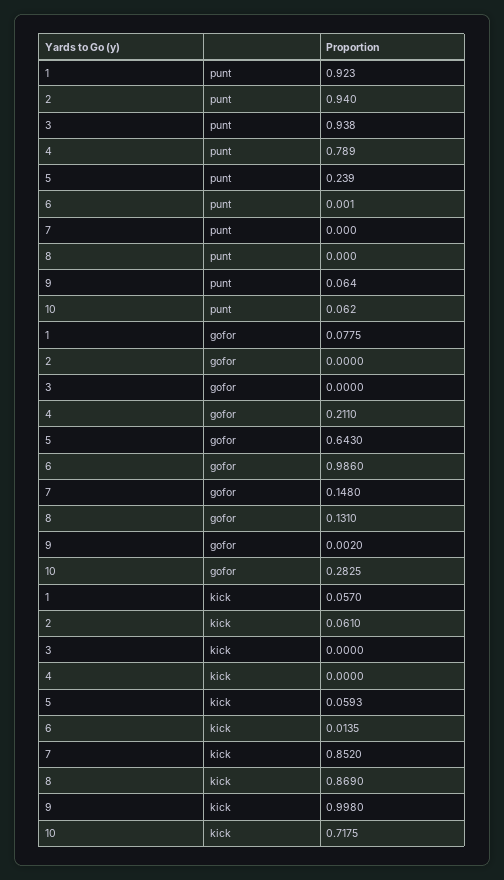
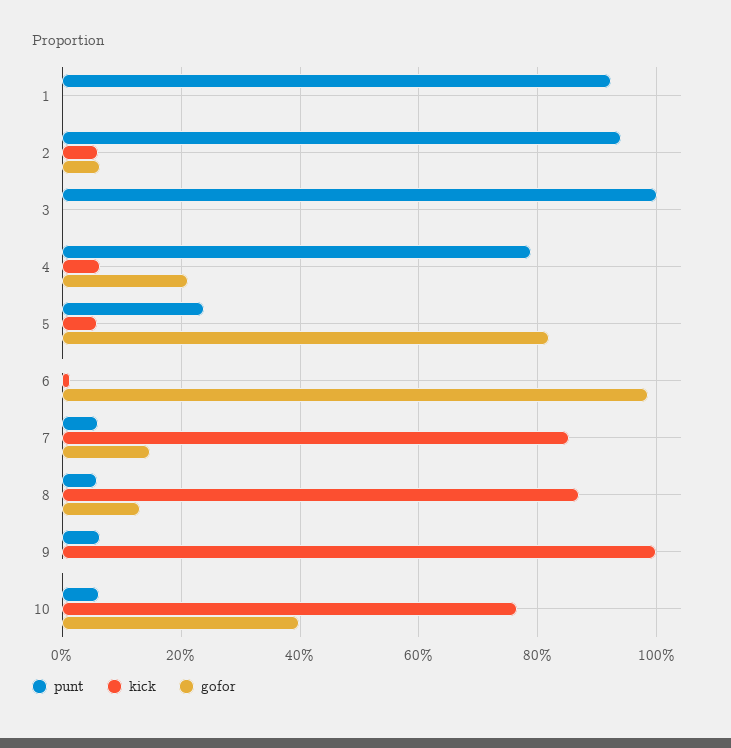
punt, 3: 0.938 -> 1
punt, 7: 0 -> 0.06
punt, 8: 0 -> 0.06
gofor, 1: 0.0775 -> 0
gofor, 2: 0 -> 0.06
gofor, 5: 0.643 -> 0.82
gofor, 10: 0.2825 -> 0.4
kick, 1: 0.057 -> 0
kick, 4: 0 -> 0.06
kick, 10: 0.7175 -> 0.76

